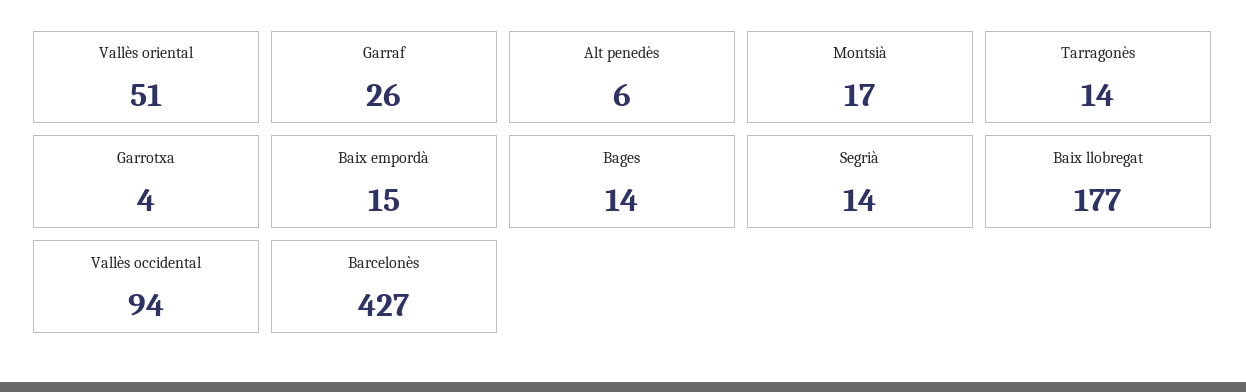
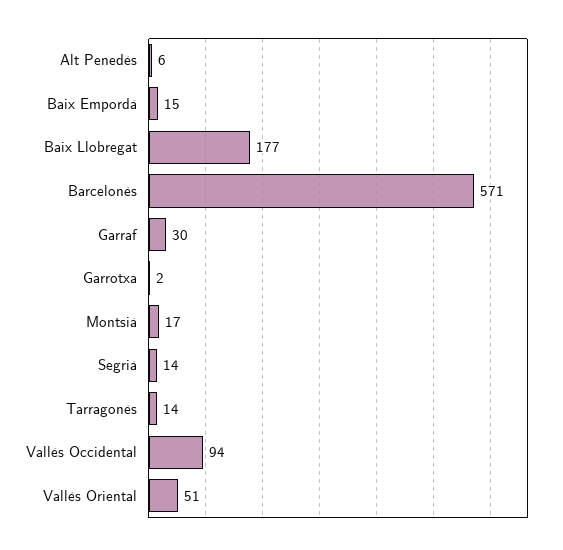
Garraf: 26 -> 30
Garrotxa: 4 -> 2
Bages: 14 -> none
Barcelonès: 427 -> 571

